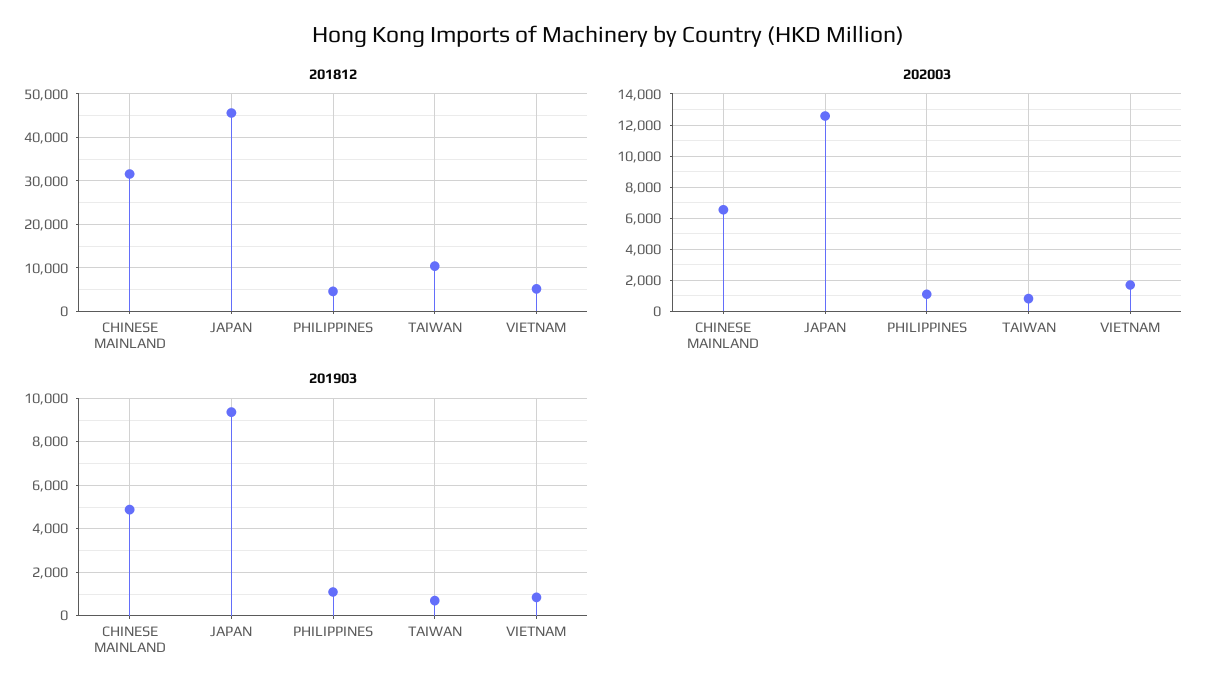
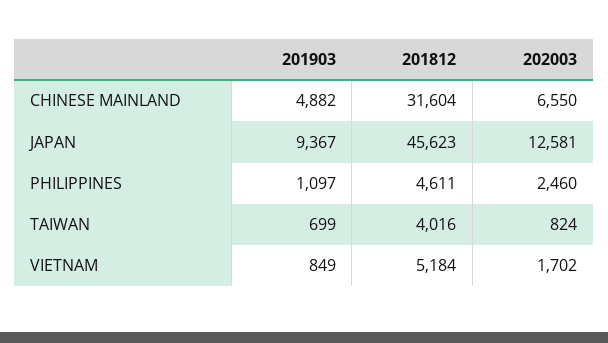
201812, TAIWAN: 10000 -> 4016
202003, PHILIPPINES: 1000 -> 2460

